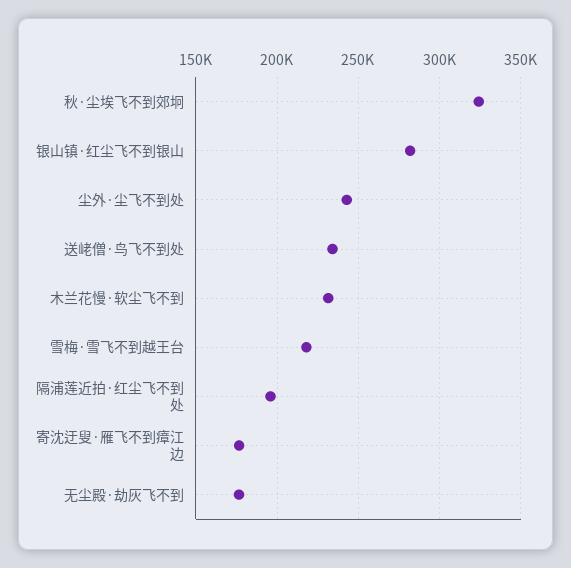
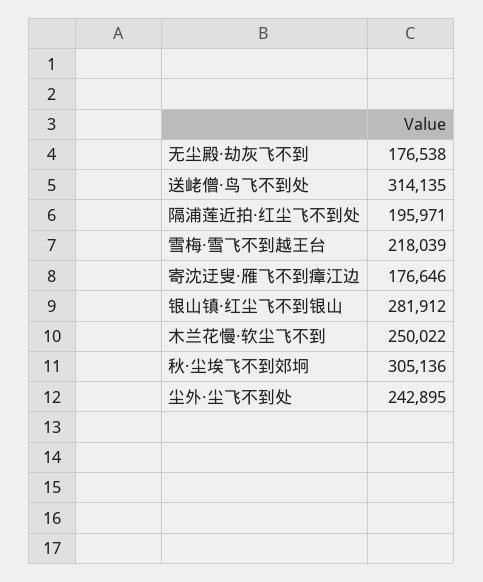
秋·尘埃飞不到郊坰: 325000 -> 305136
送峔僧·鸟飞不到处: 235000 -> 314135
木兰花慢·软尘飞不到: 230000 -> 250022

